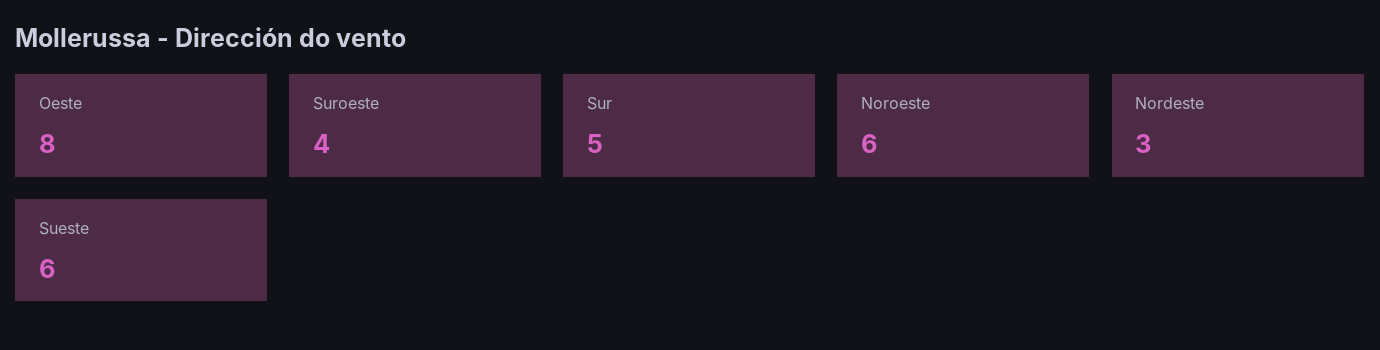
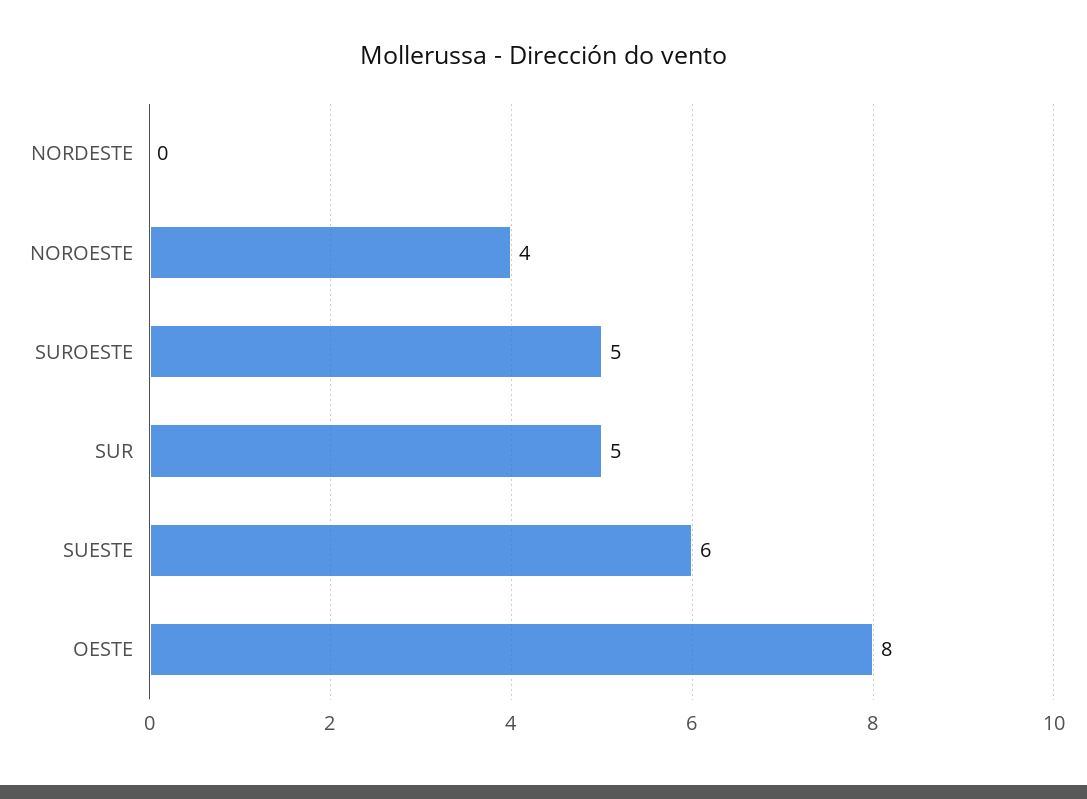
Suroeste: 4 -> 5
Noroeste: 6 -> 4
Nordeste: 3 -> 0

